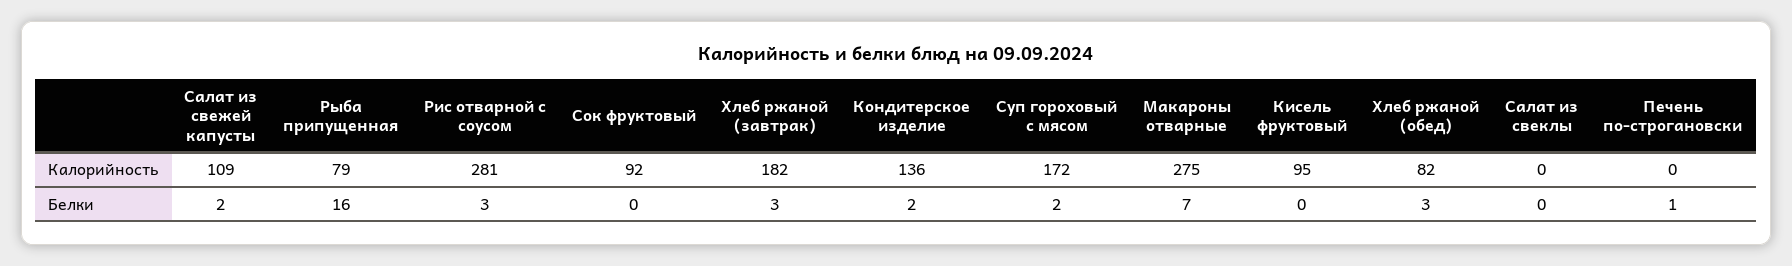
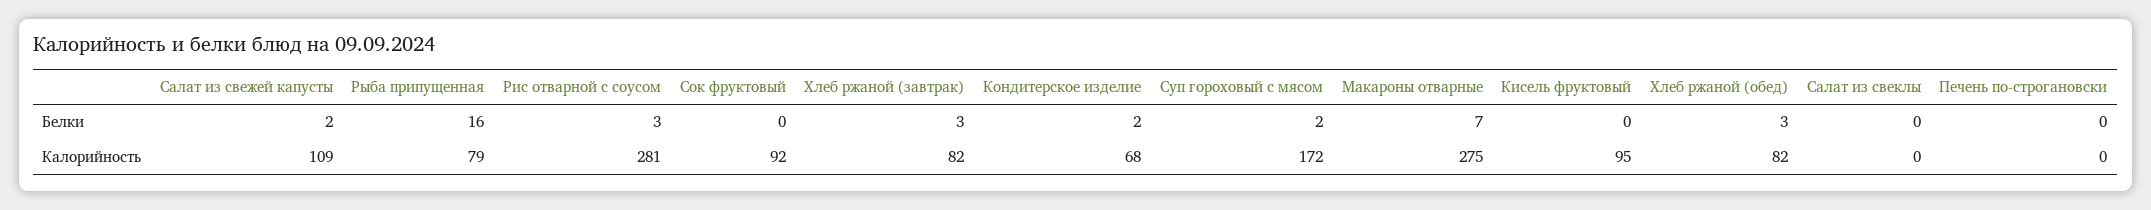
Хлеб ржаной (завтрак), Калорийность: 182 -> 82
Кондитерское изделие, Калорийность: 136 -> 68
Печень по-строгановски, Белки: 1 -> 0

